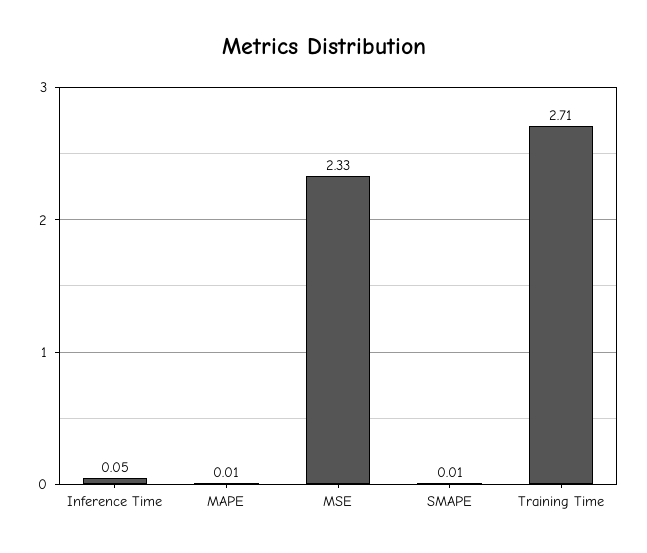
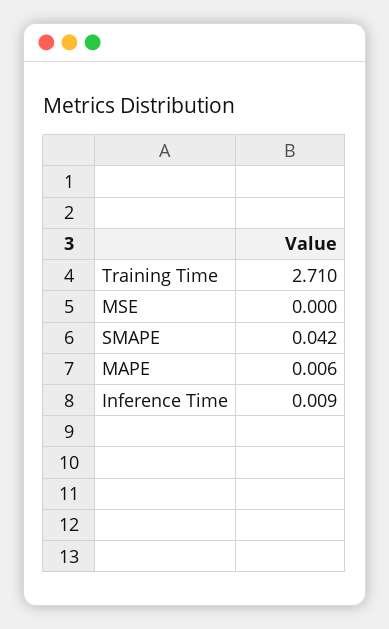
Inference Time: 0.05 -> 0.009
MSE: 2.33 -> 0
SMAPE: 0.01 -> 0.042

